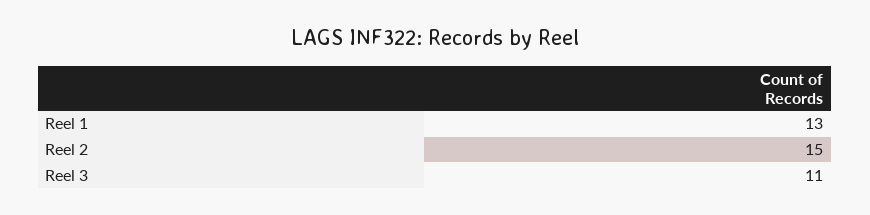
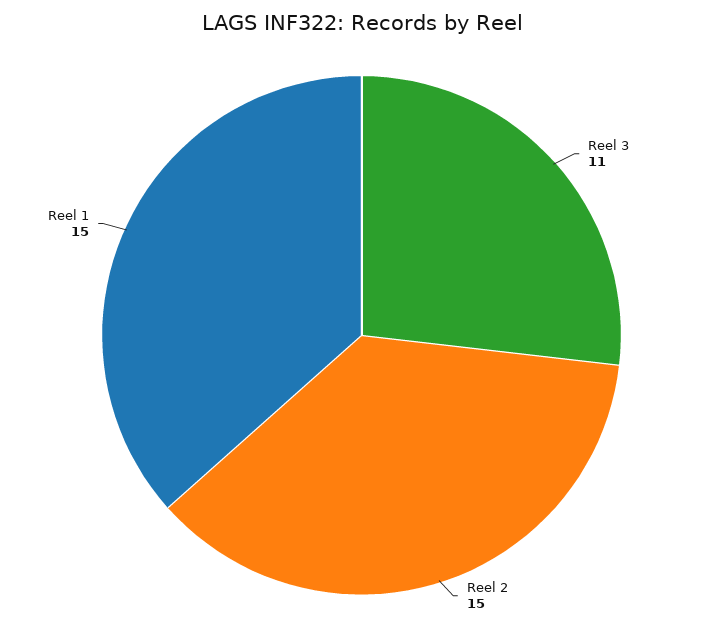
Reel 1: 13 -> 15

